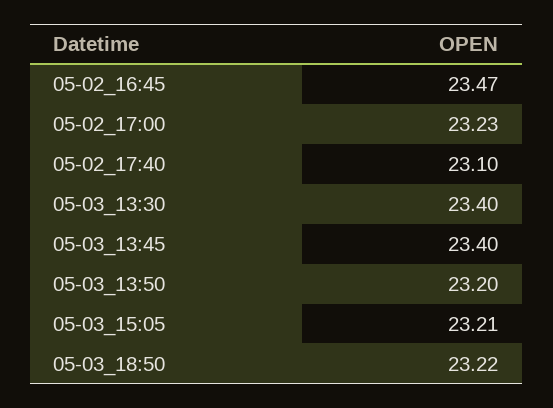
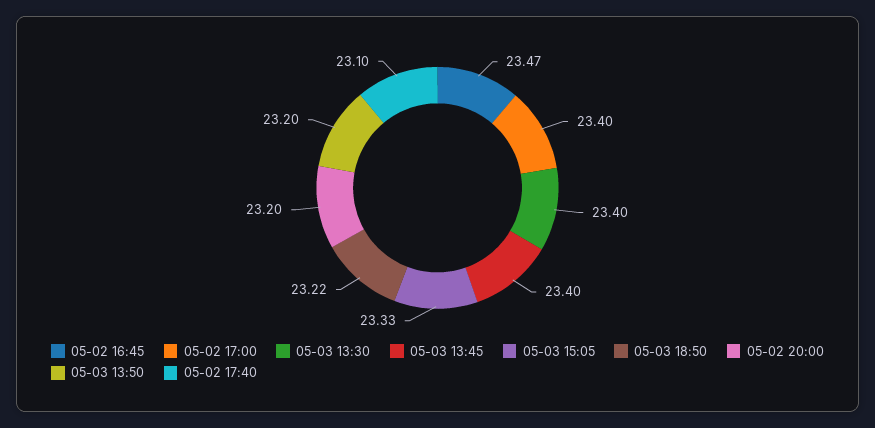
05-02_17:00: 23.23 -> 23.4
05-03_15:05: 23.21 -> 23.33
05-02 20:00: none -> 23.2

